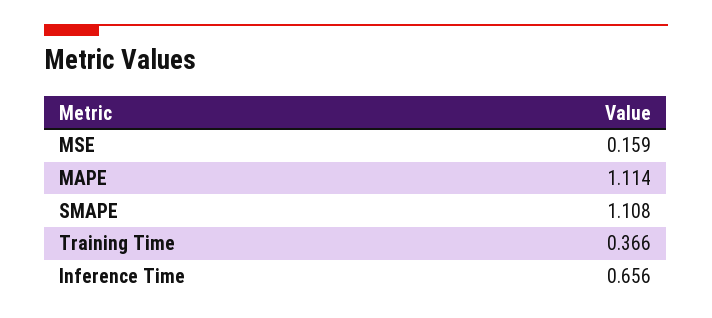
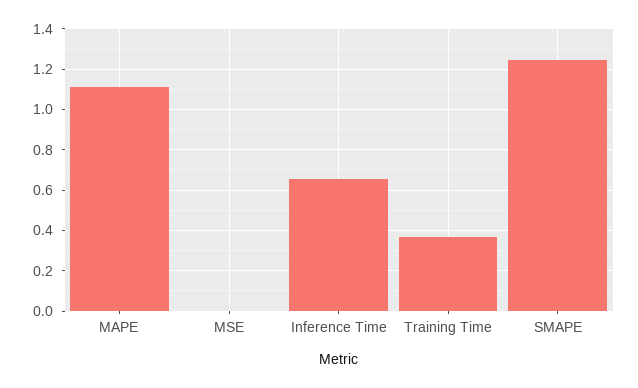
MSE: 0.159 -> 0
SMAPE: 1.108 -> 1.25

